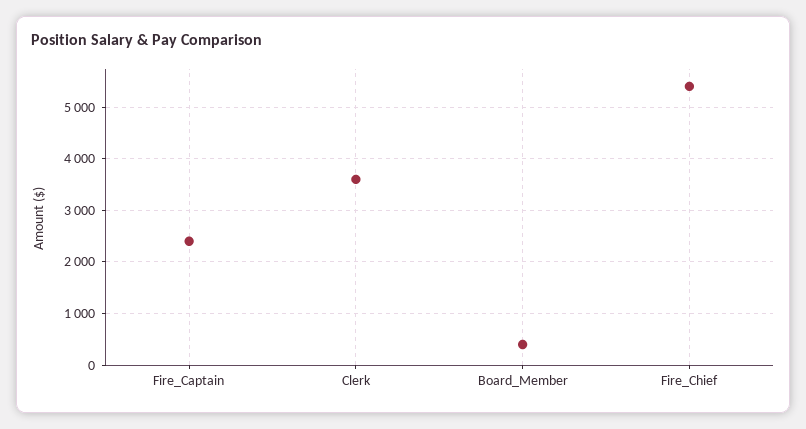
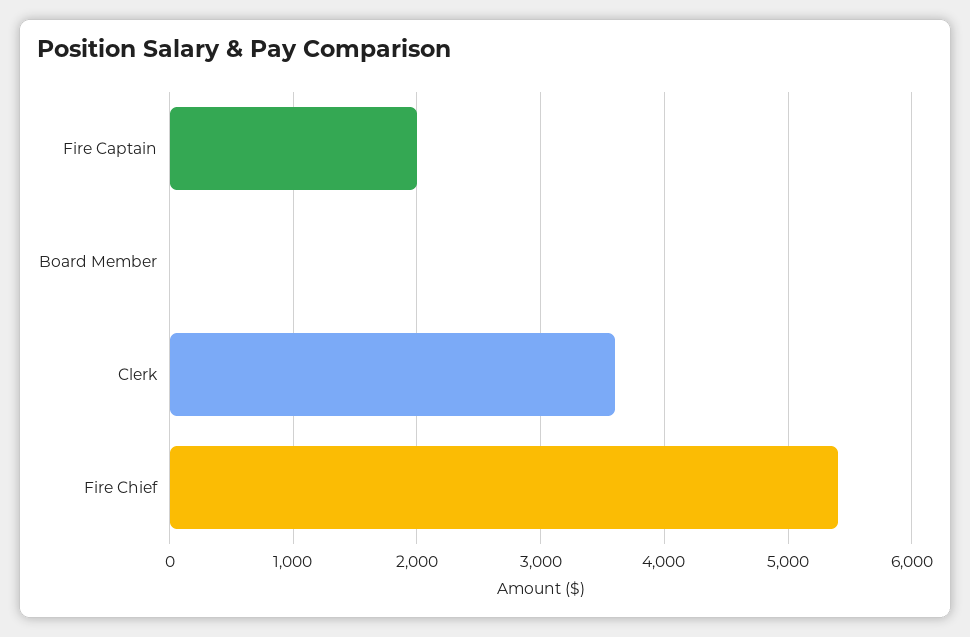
Fire_Captain: 2400 -> 2000
Board_Member: 400 -> 0

